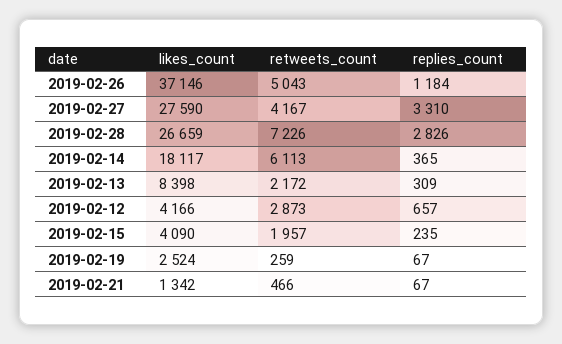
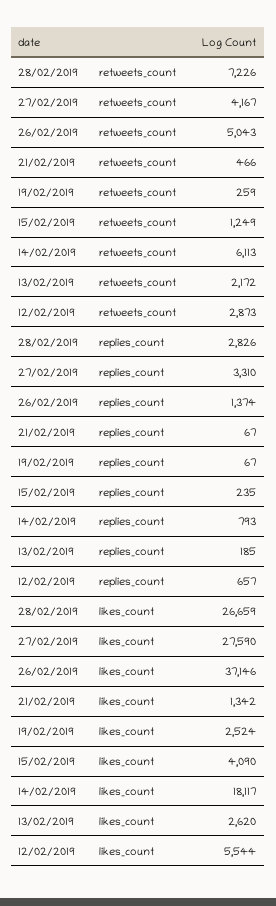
replies_count, 2019-02-26: 1184 -> 1374
replies_count, 2019-02-14: 365 -> 793
likes_count, 2019-02-13: 8398 -> 2620
replies_count, 2019-02-13: 309 -> 185
likes_count, 2019-02-12: 4166 -> 5544
retweets_count, 2019-02-15: 1957 -> 1249

